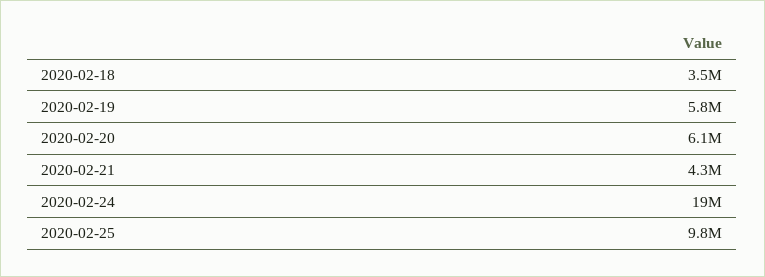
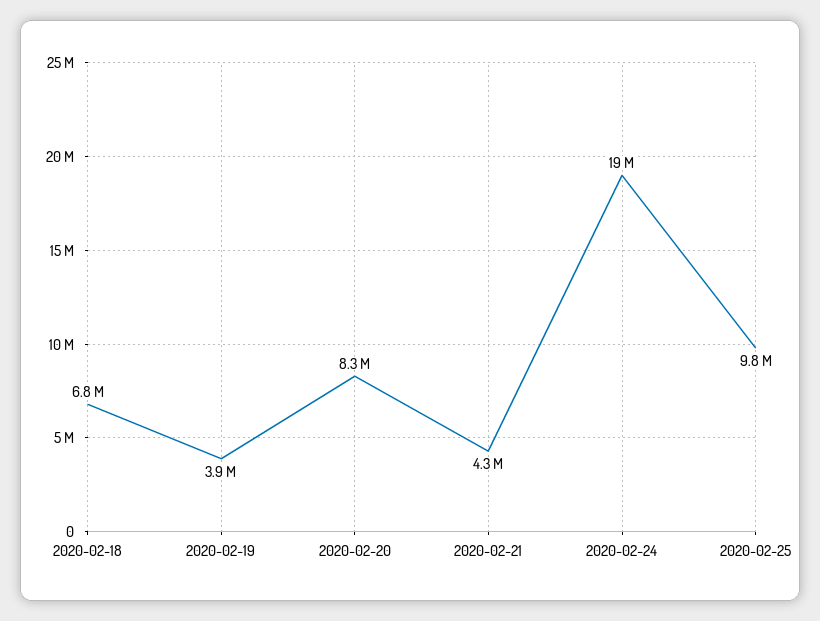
2020-02-18: 3500000 -> 6800000
2020-02-19: 5800000 -> 3900000
2020-02-20: 6100000 -> 8300000

